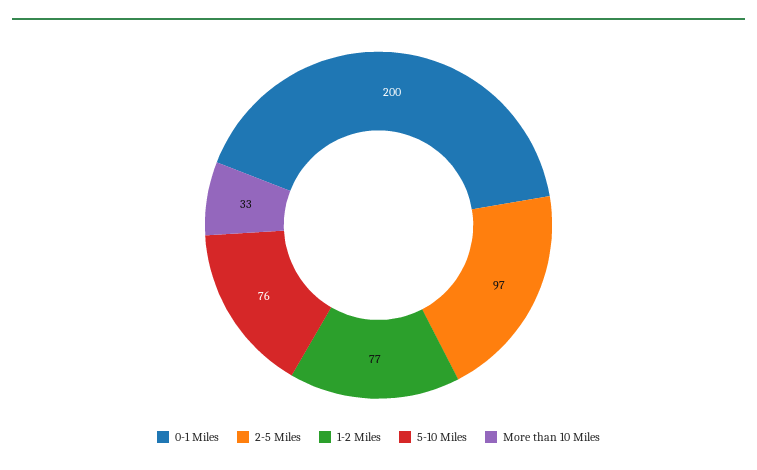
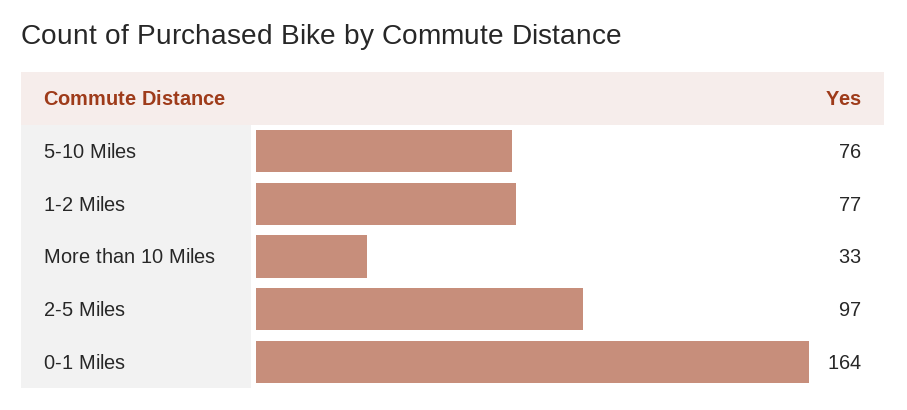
0-1 Miles: 200 -> 164

